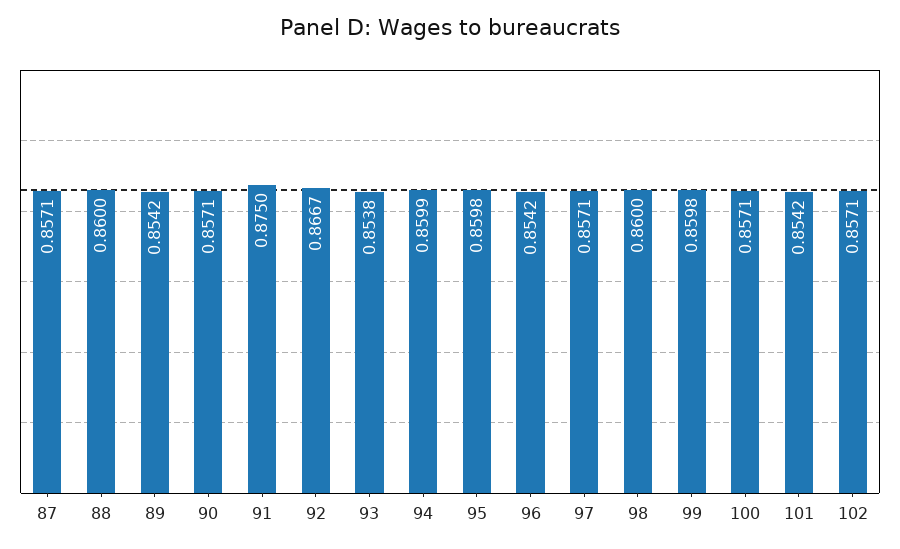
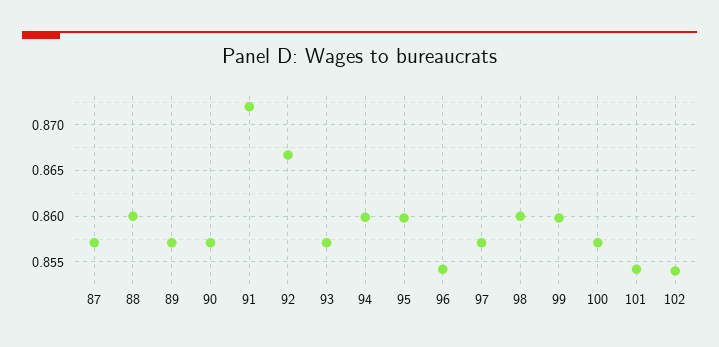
89: 0.8542 -> 0.857
91: 0.875 -> 0.872
93: 0.8538 -> 0.857
102: 0.8571 -> 0.854

